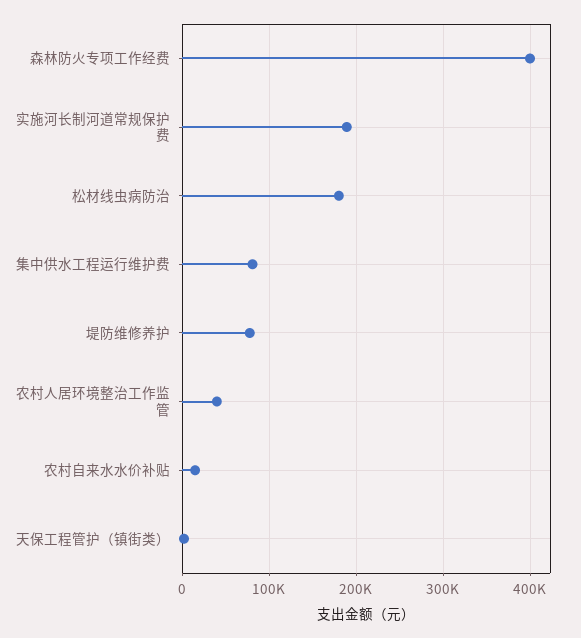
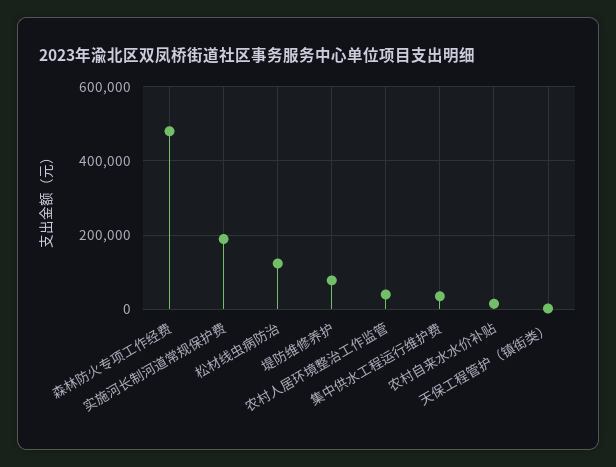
森林防火专项工作经费: 400000 -> 480000
松材线虫病防治: 180000 -> 120000
集中供水工程运行维护费: 80000 -> 40000

